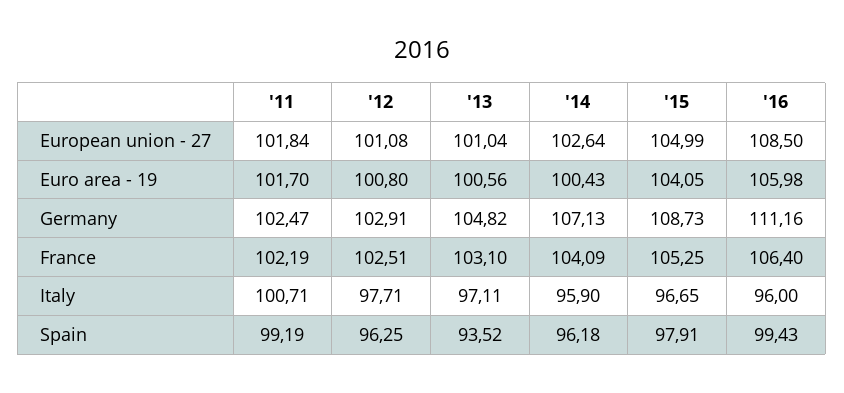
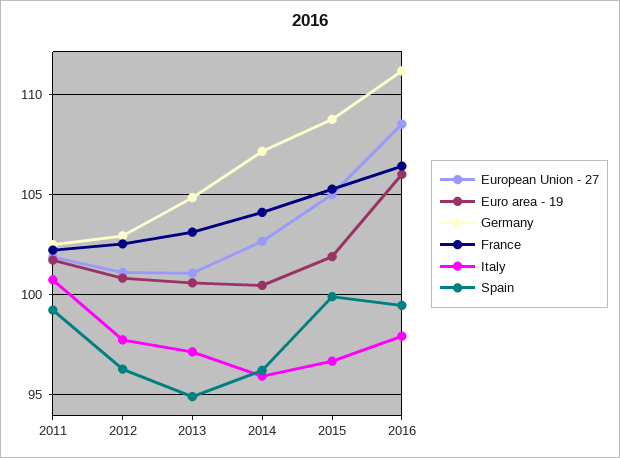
Euro area - 19, '15: 104.05 -> 102
Italy, '16: 96 -> 98
Spain, '13: 93.52 -> 95
Spain, '15: 97.91 -> 100

